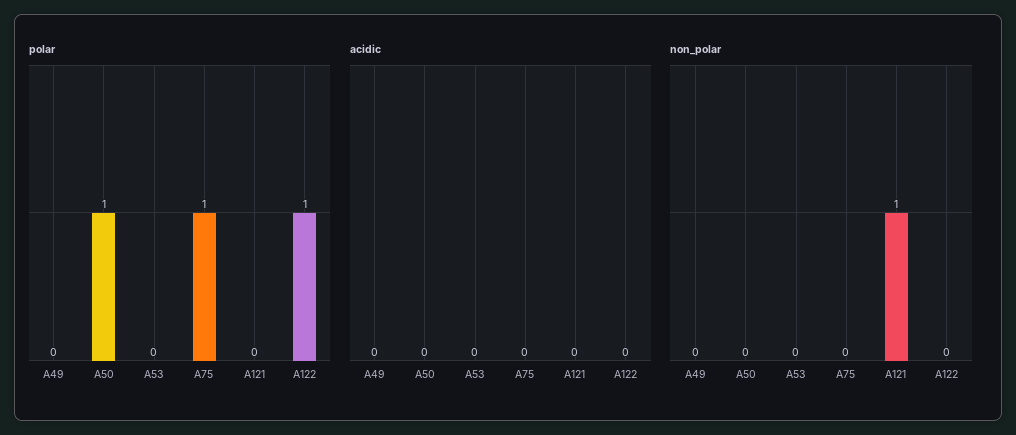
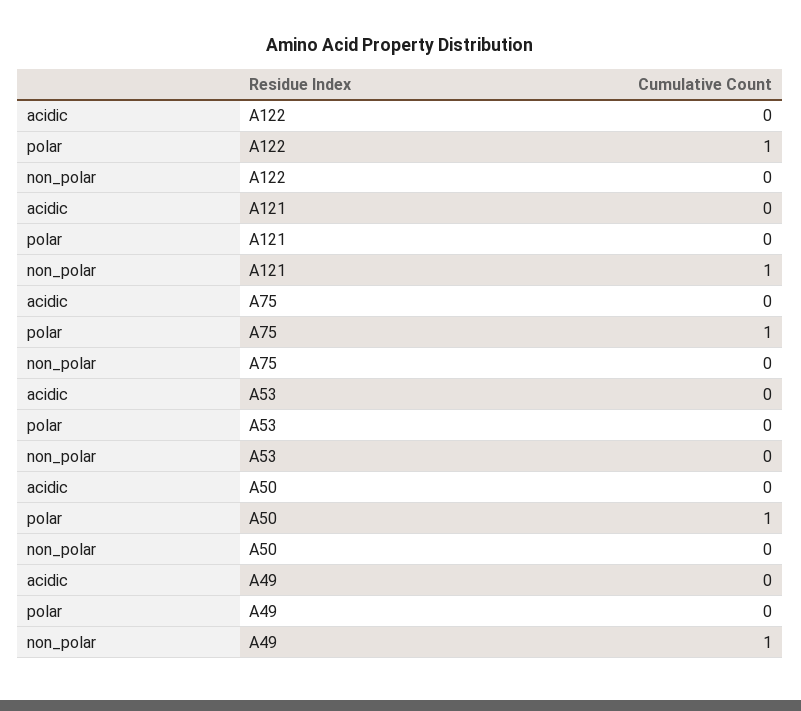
non_polar, A49: 0 -> 1

